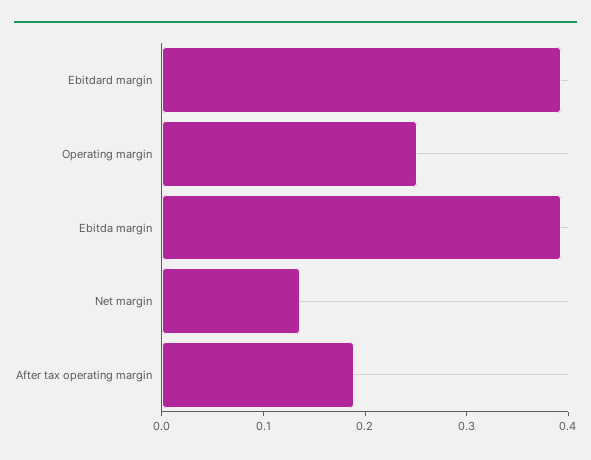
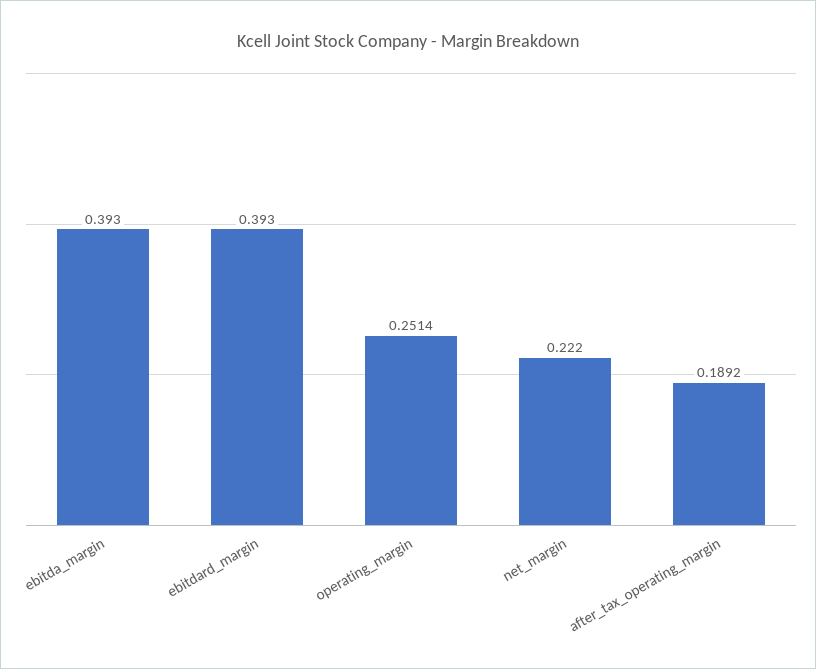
Net margin: 0.14 -> 0.222

